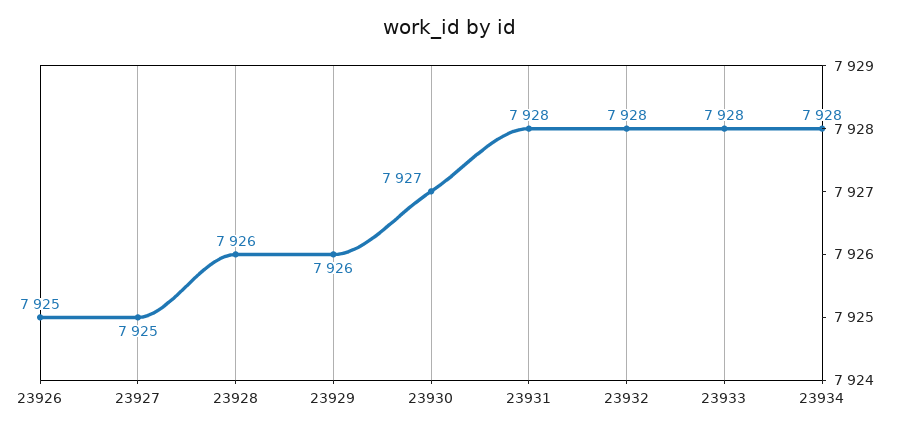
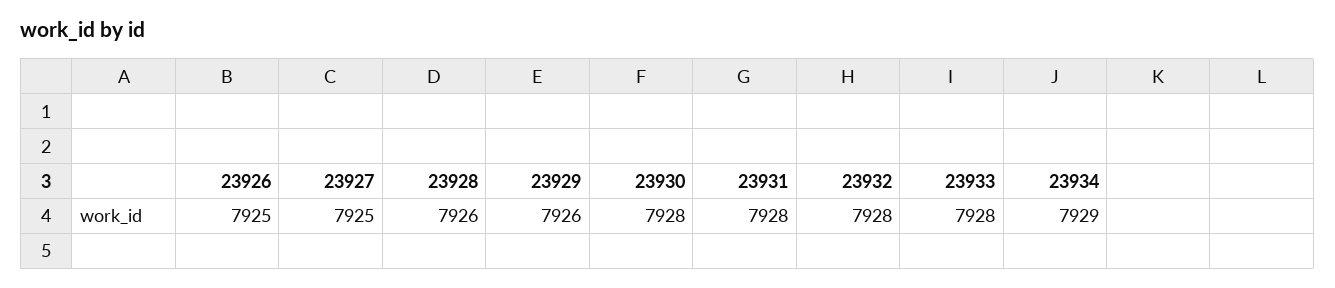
23930: 7927 -> 7928
23934: 7928 -> 7929

